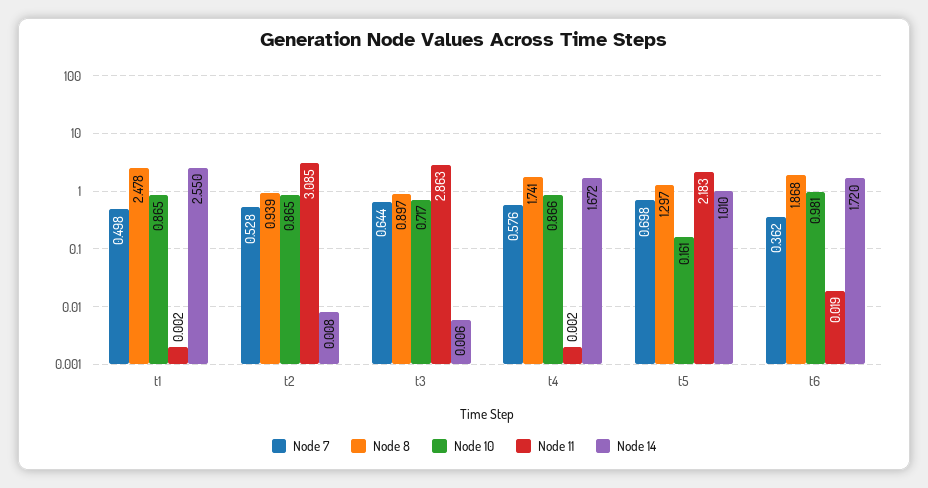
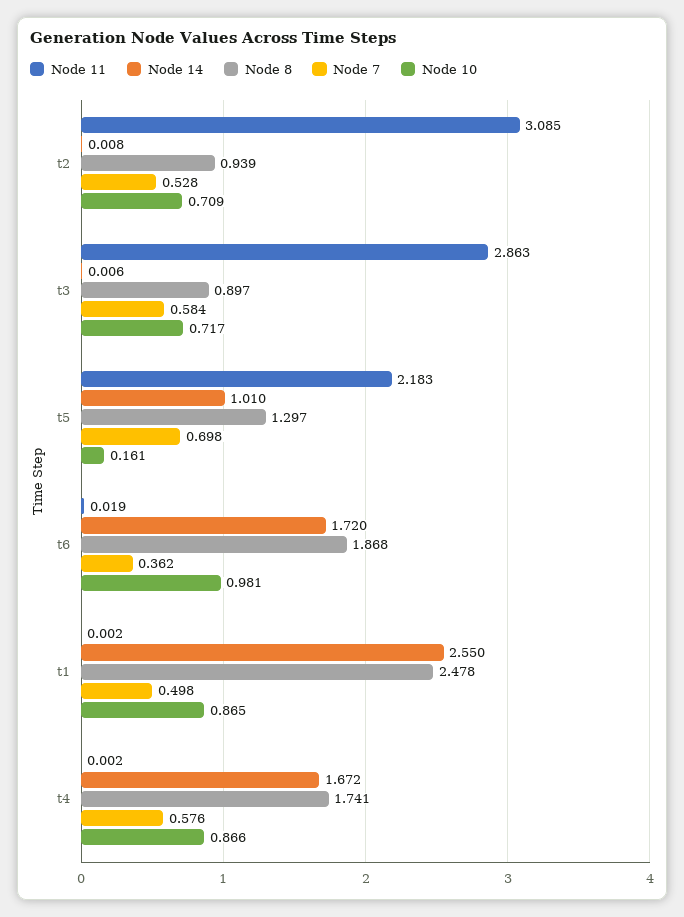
Node 10, t2: 0.865 -> 0.709
Node 7, t3: 0.644 -> 0.584

